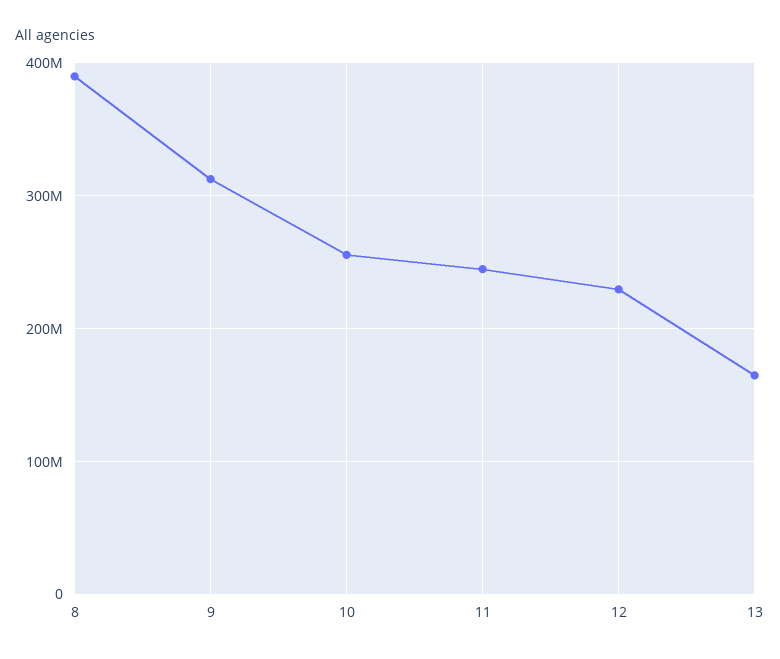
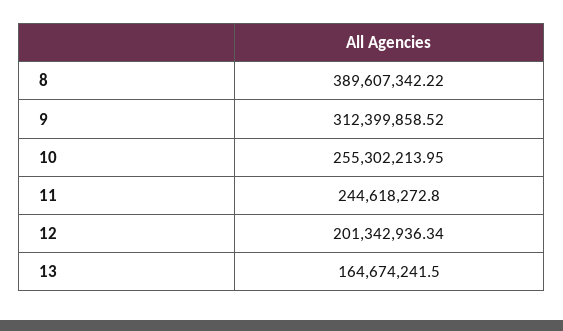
12: 230000000 -> 201342936.34

